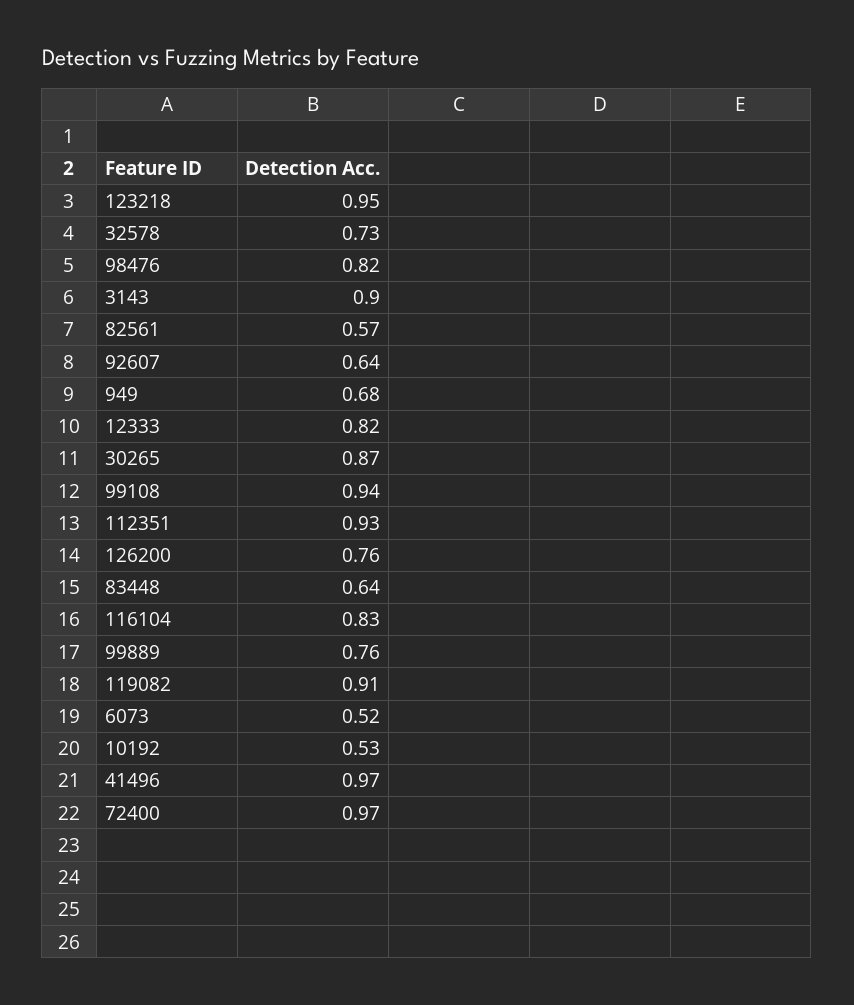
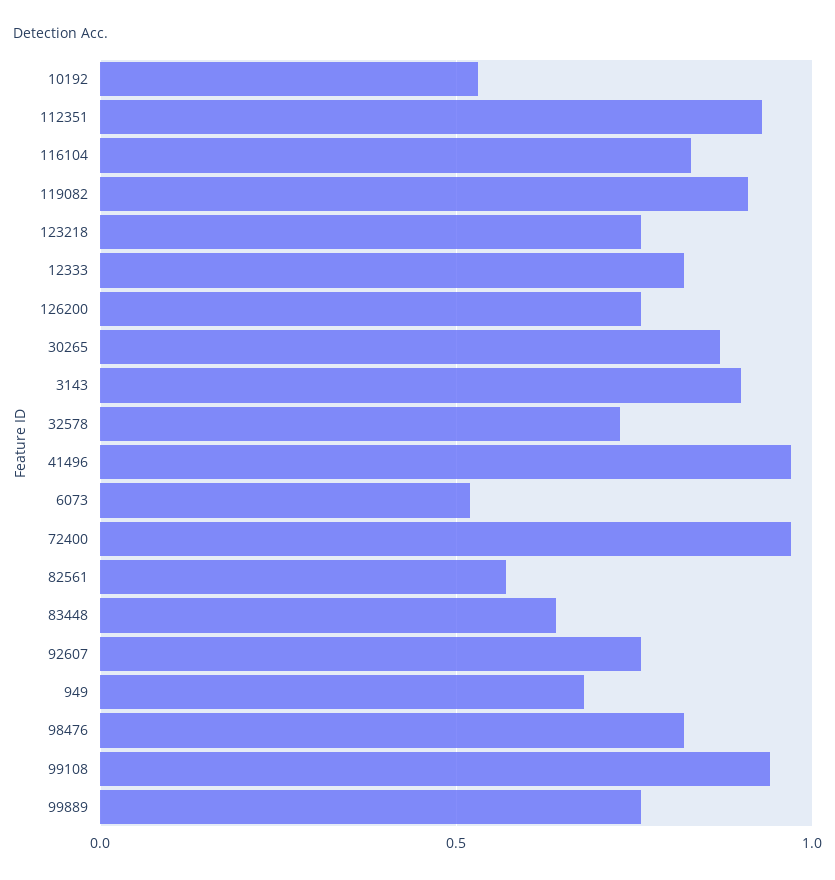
123218: 0.95 -> 0.75
92607: 0.64 -> 0.75

